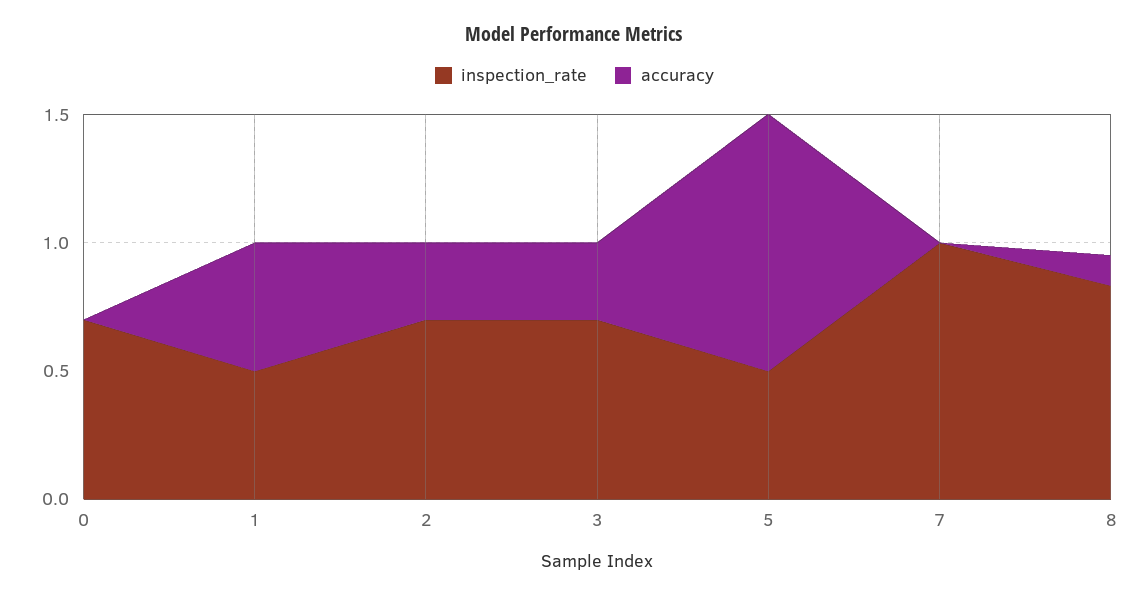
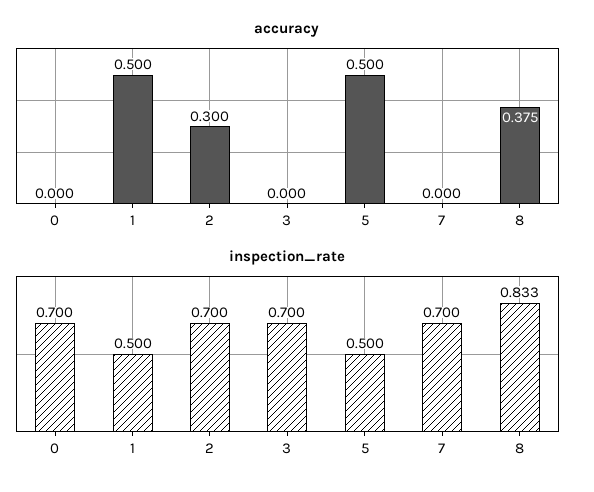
accuracy, 3: 0.3 -> 0
accuracy, 5: 1 -> 0.5
inspection_rate, 7: 1 -> 0.7
accuracy, 8: 0.1 -> 0.375

